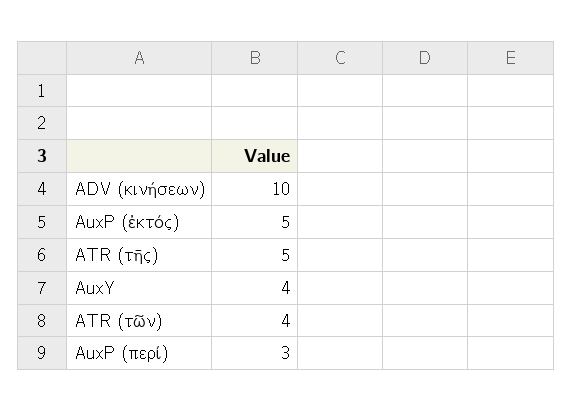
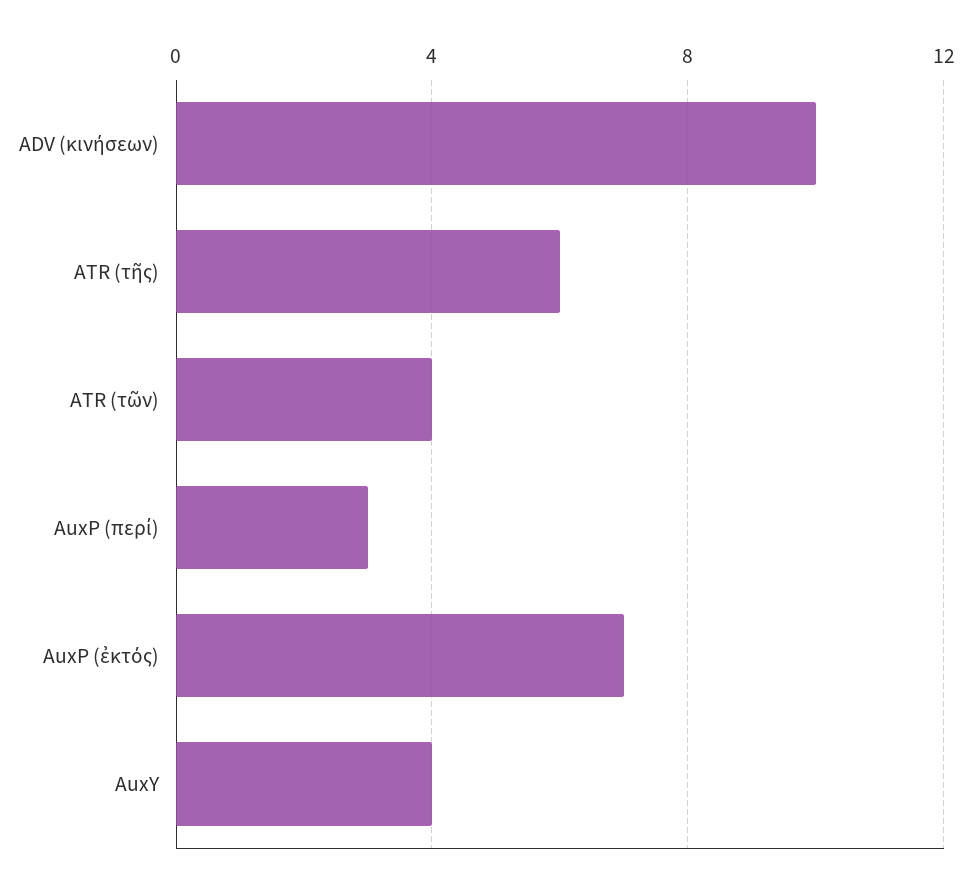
AuxP (ἐκτός): 5 -> 7
ATR (τῆς): 5 -> 6

